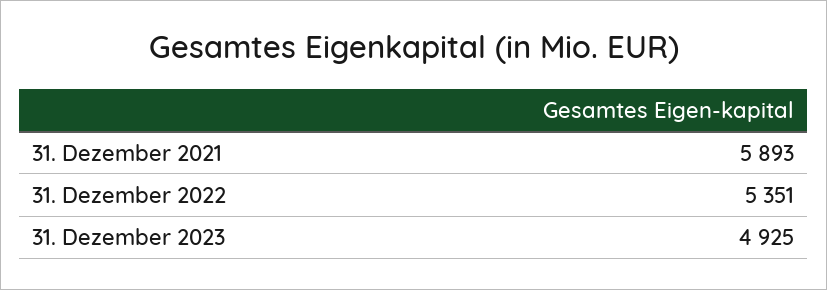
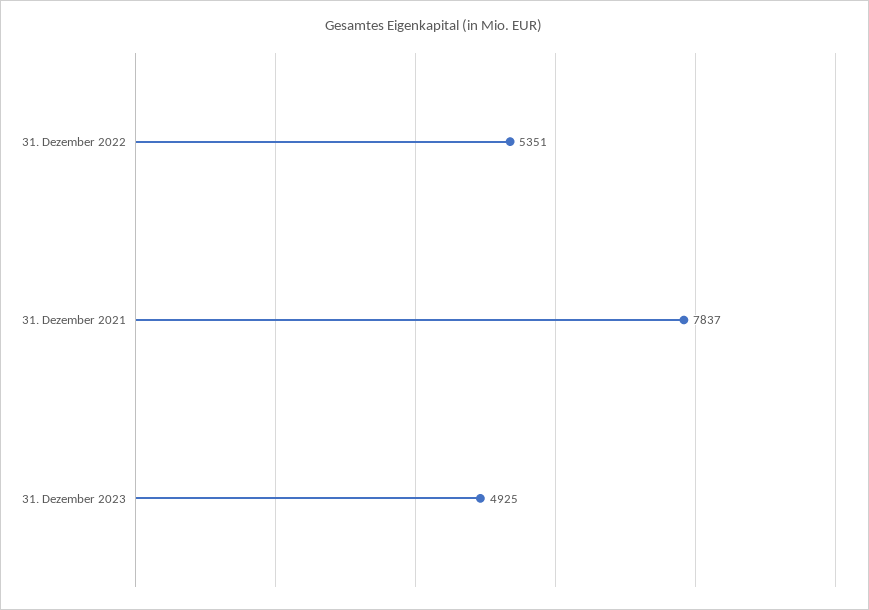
31. Dezember 2021: 5893 -> 7837

